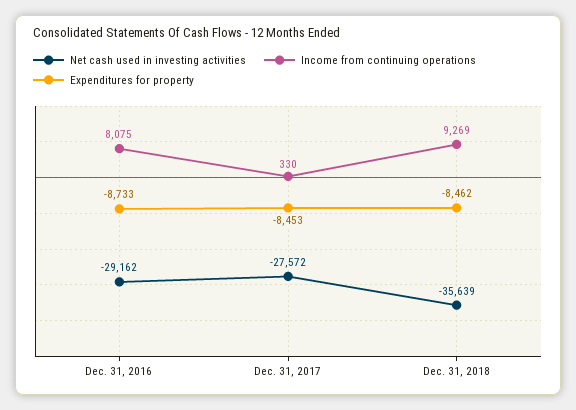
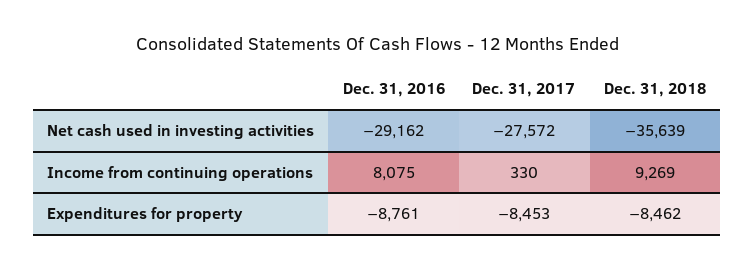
Expenditures for property, Dec. 31, 2016: -8733 -> -8761

